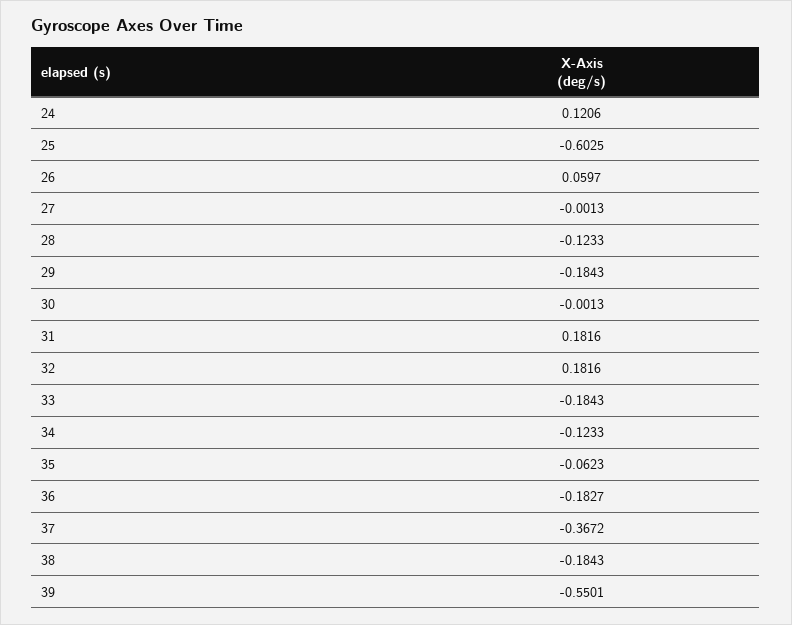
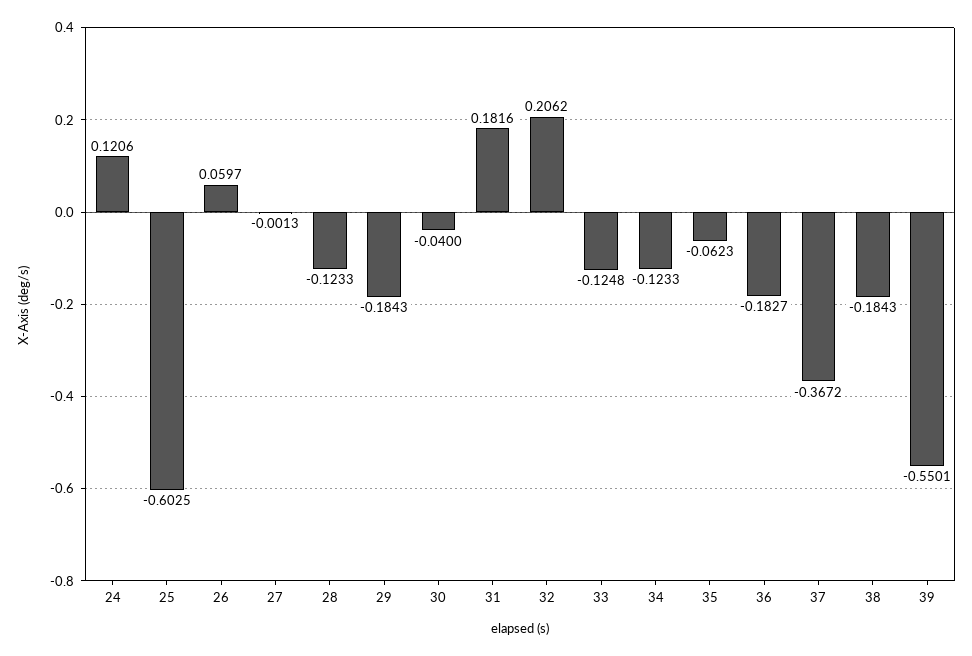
30: -0.0013 -> -0.04
32: 0.1816 -> 0.2062
33: -0.1843 -> -0.1248

